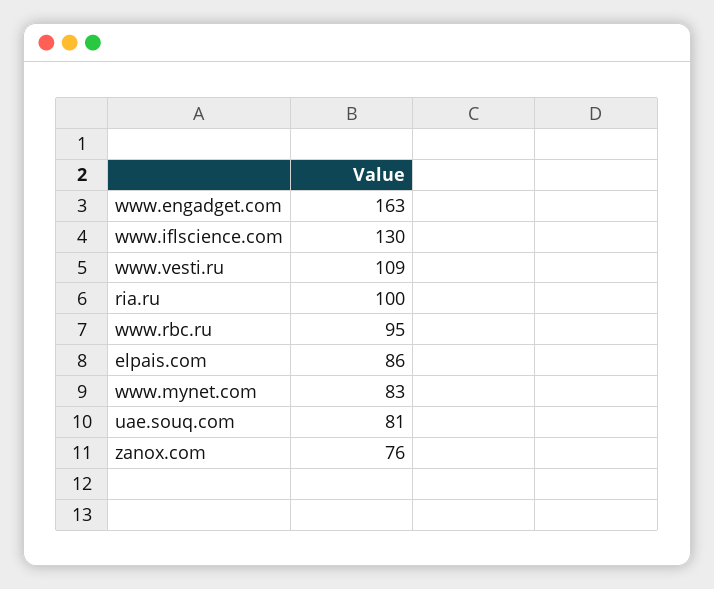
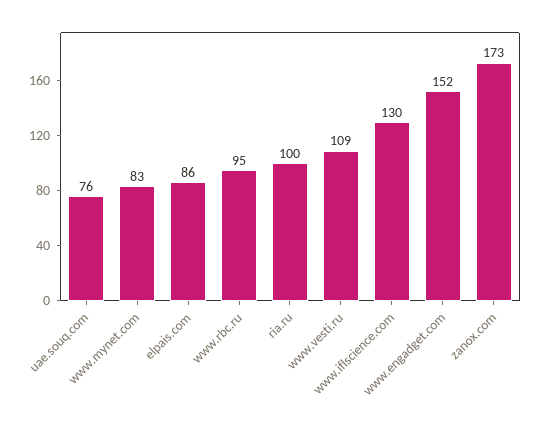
www.engadget.com: 163 -> 152
uae.souq.com: 81 -> 76
zanox.com: 76 -> 173

